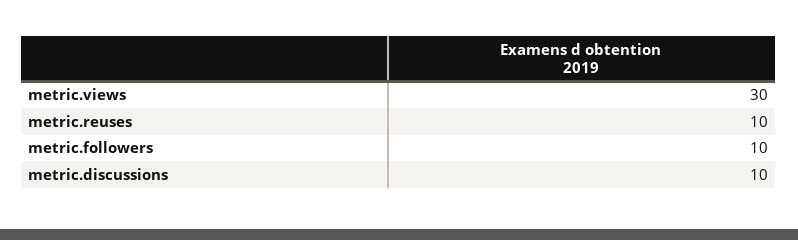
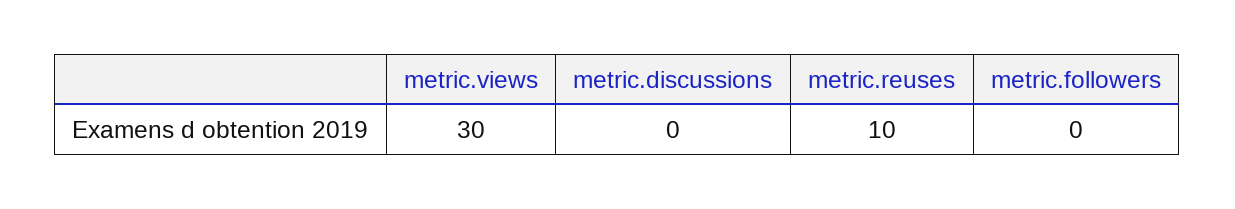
metric.followers: 10 -> 0
metric.discussions: 10 -> 0

